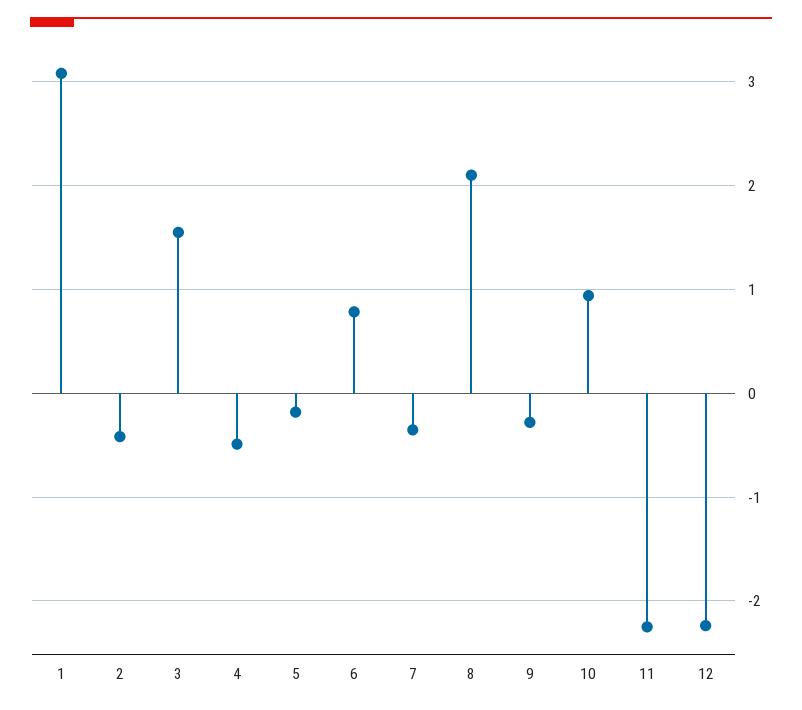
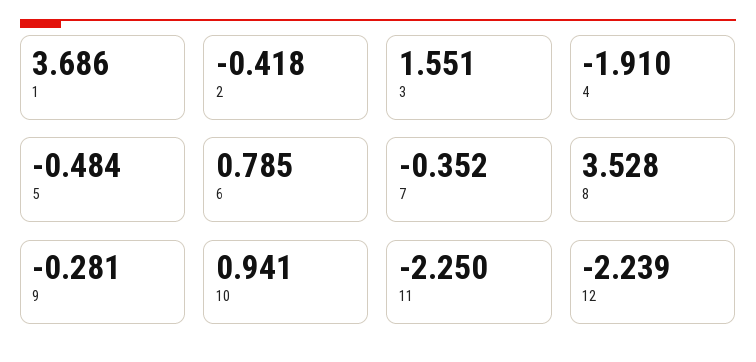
1: 3.1 -> 3.686
4: -0.5 -> -1.91
5: -0.2 -> -0.484
8: 2.1 -> 3.528

